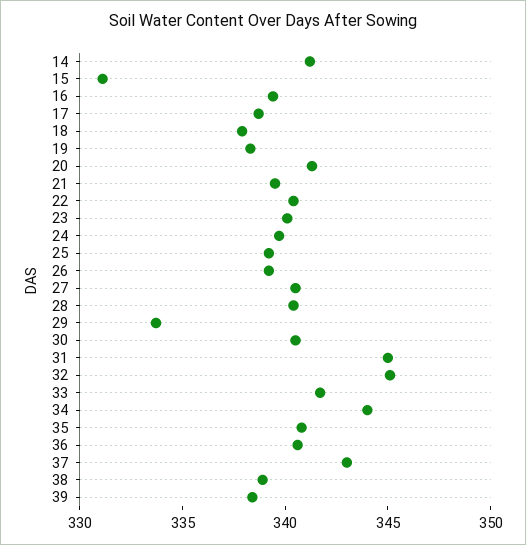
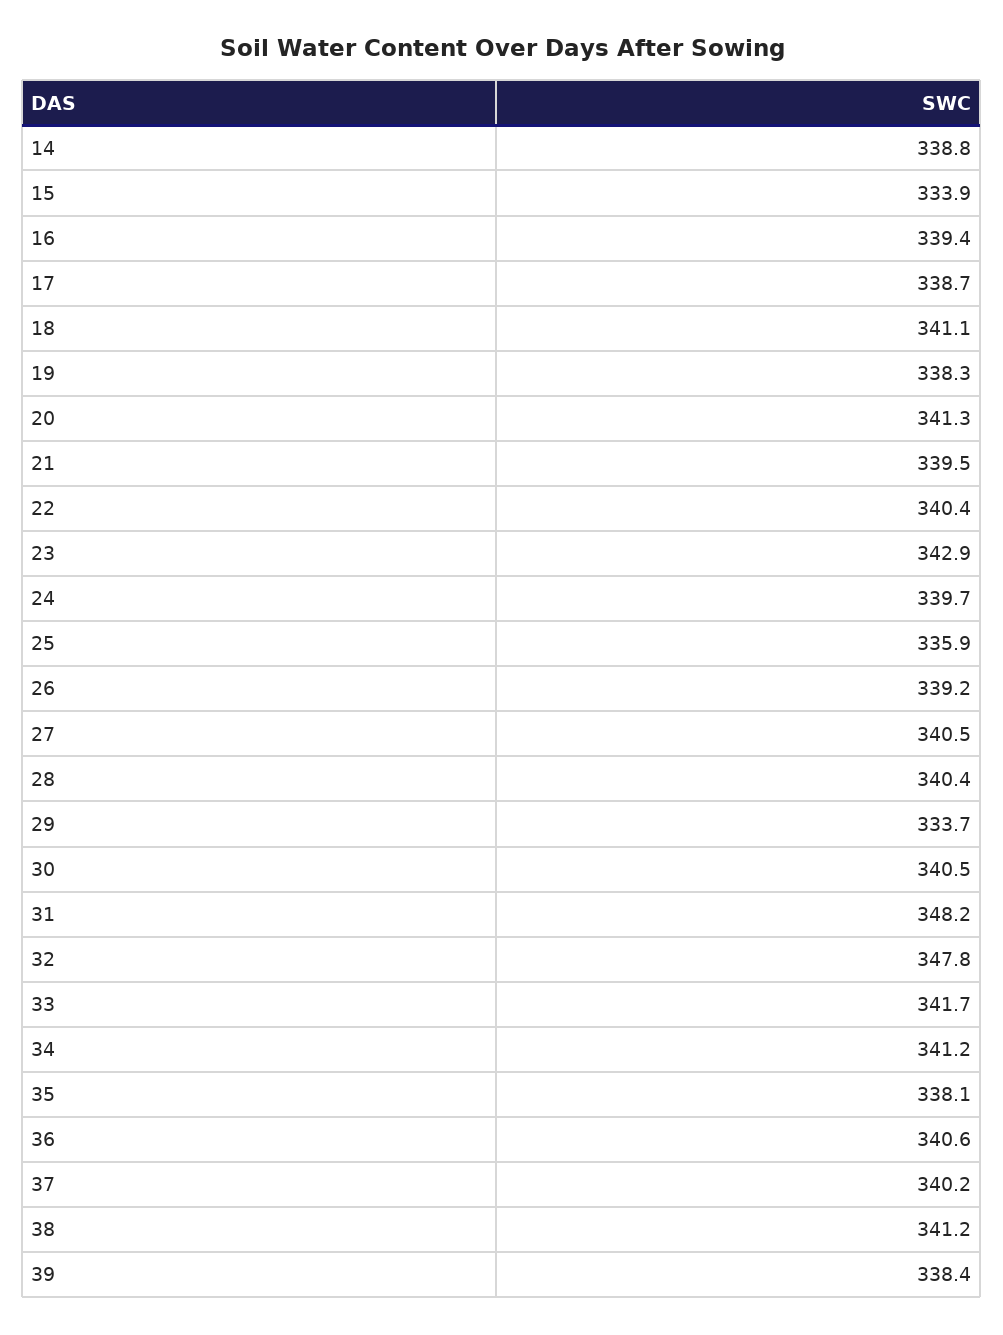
14: 341 -> 338.8
15: 331 -> 333.9
18: 338 -> 341.1
23: 340 -> 342.9
25: 339 -> 335.9
31: 345 -> 348.2
32: 345 -> 347.8
34: 344 -> 341.2
35: 341 -> 338.1
37: 343 -> 340.2
38: 339 -> 341.2

